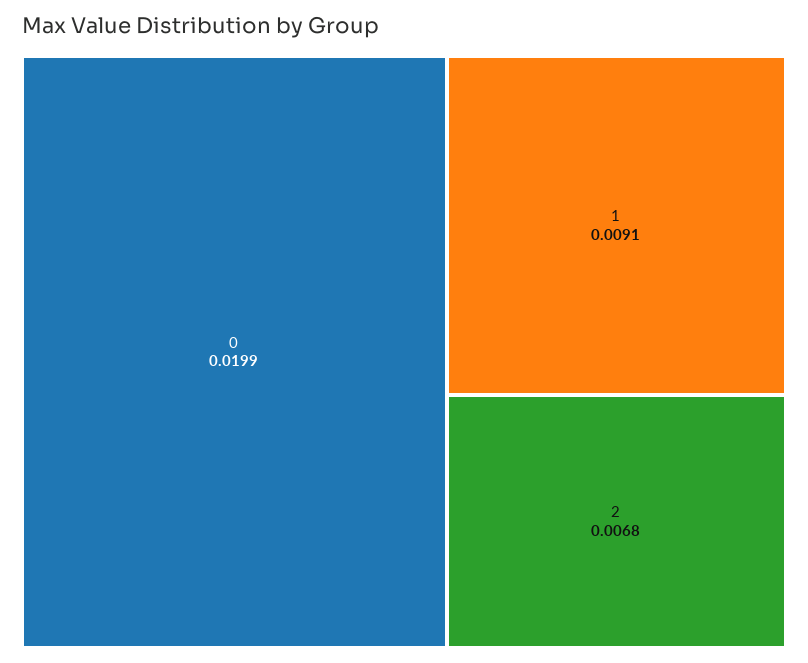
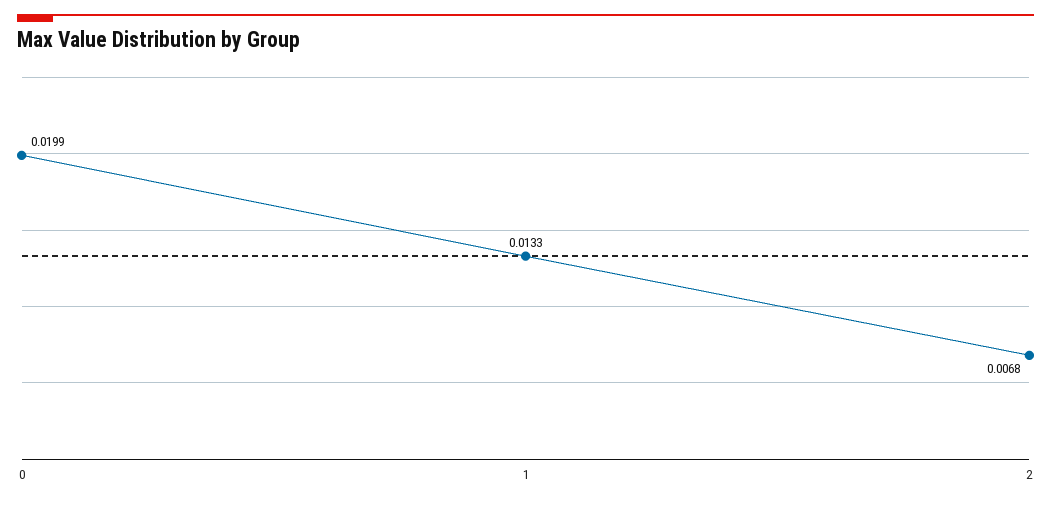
1: 0.0091 -> 0.0133

